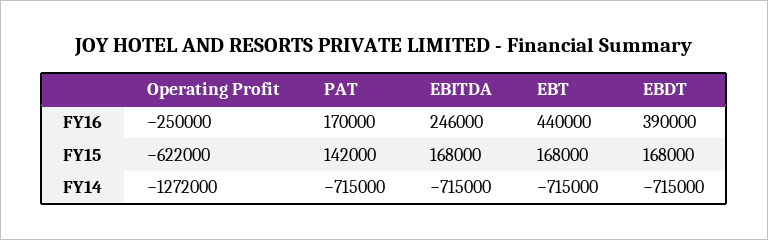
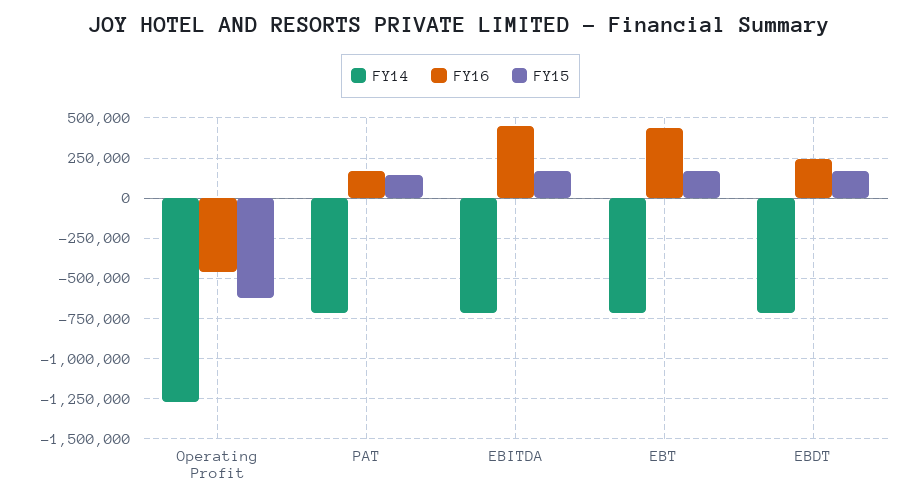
FY16, Operating Profit: -250000 -> -450000
FY16, EBITDA: 246000 -> 450000
FY16, EBDT: 390000 -> 250000

